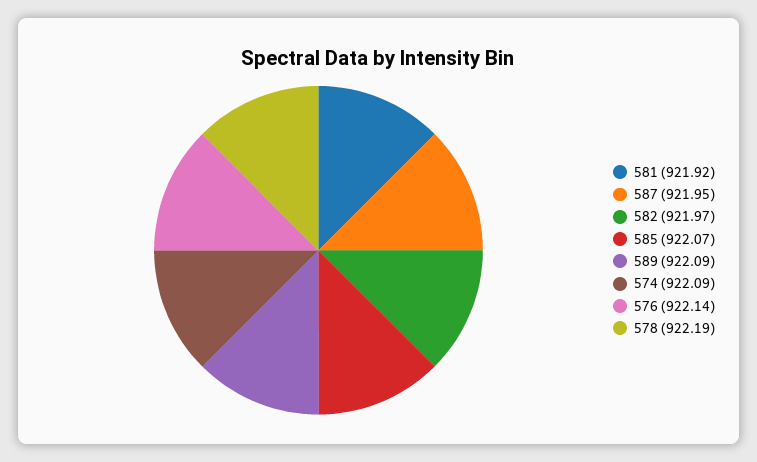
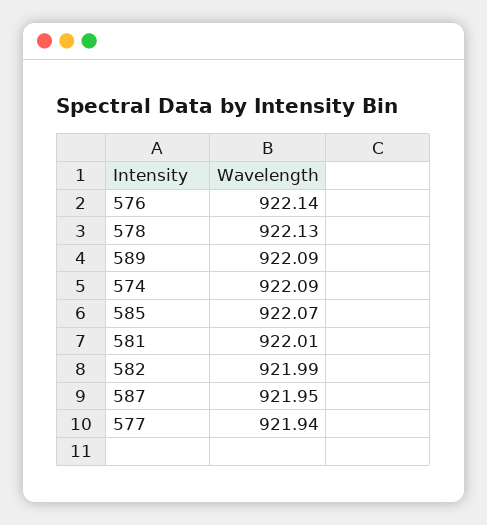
581: 921.92 -> 922.01
582: 921.97 -> 921.99
578: 922.19 -> 922.13
577: none -> 921.94

